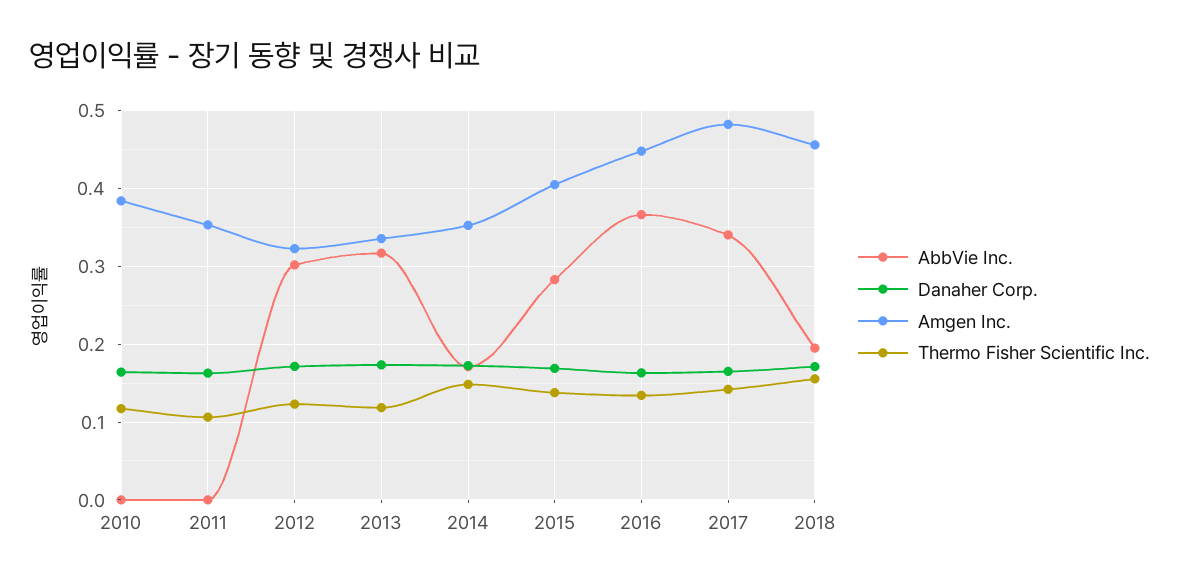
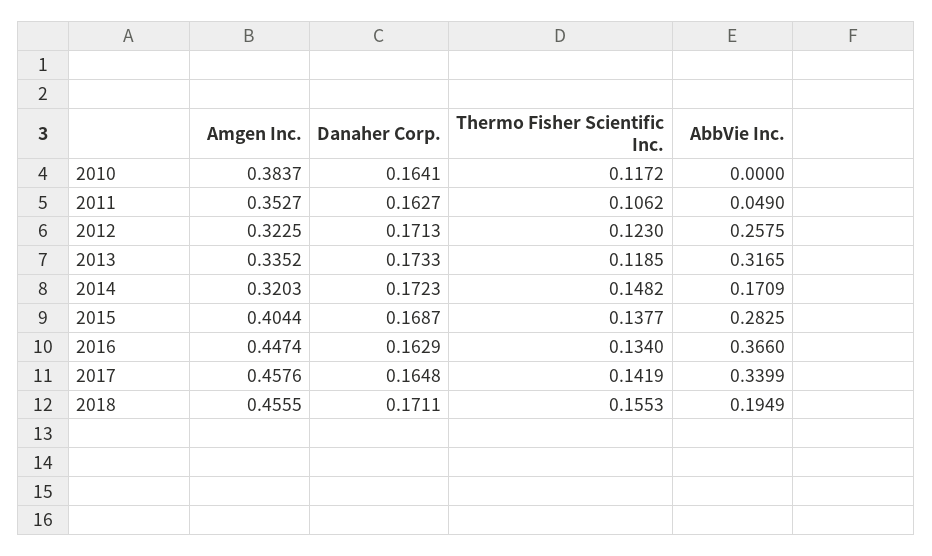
AbbVie Inc., 2011: 0 -> 0.049
AbbVie Inc., 2012: 0.3 -> 0.2575
Amgen Inc., 2014: 0.35 -> 0.3203
Amgen Inc., 2017: 0.48 -> 0.4576

